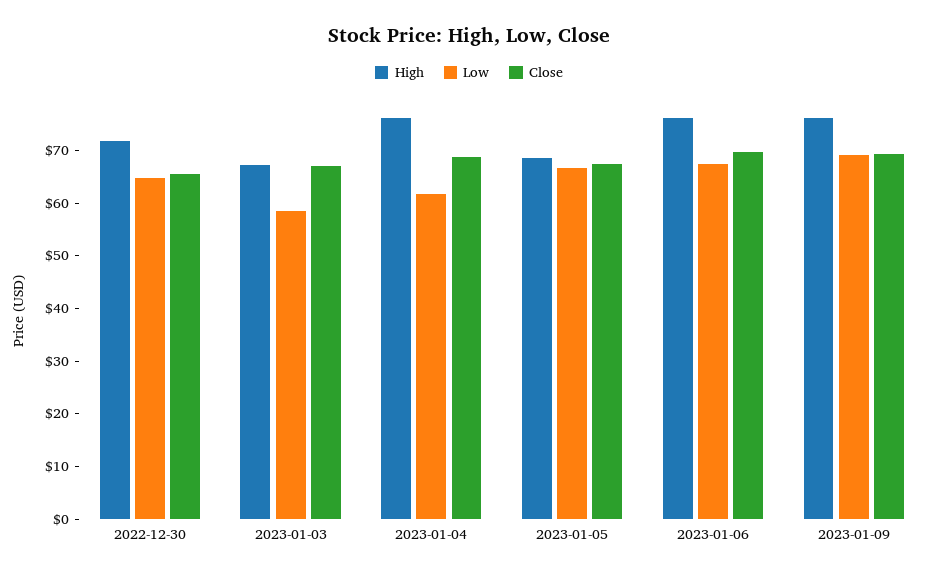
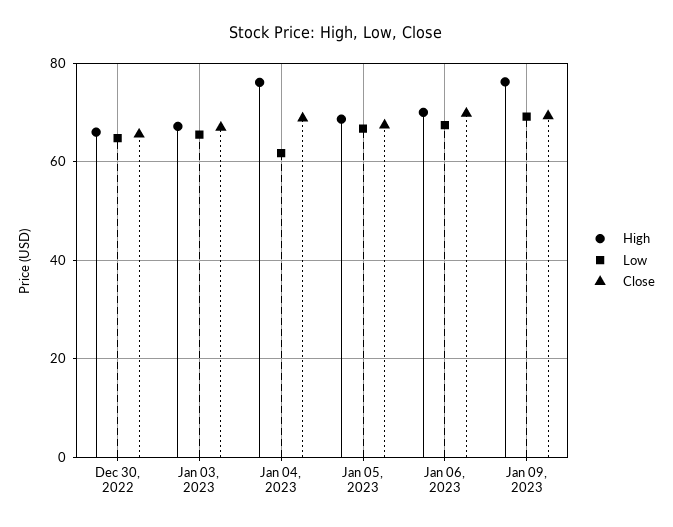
High, 2022-12-30: 72 -> 66
Low, 2023-01-03: 58 -> 66
High, 2023-01-06: 76 -> 70

